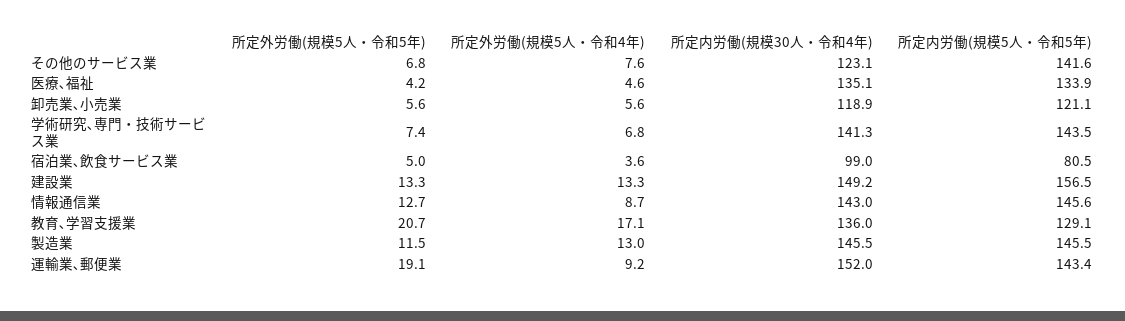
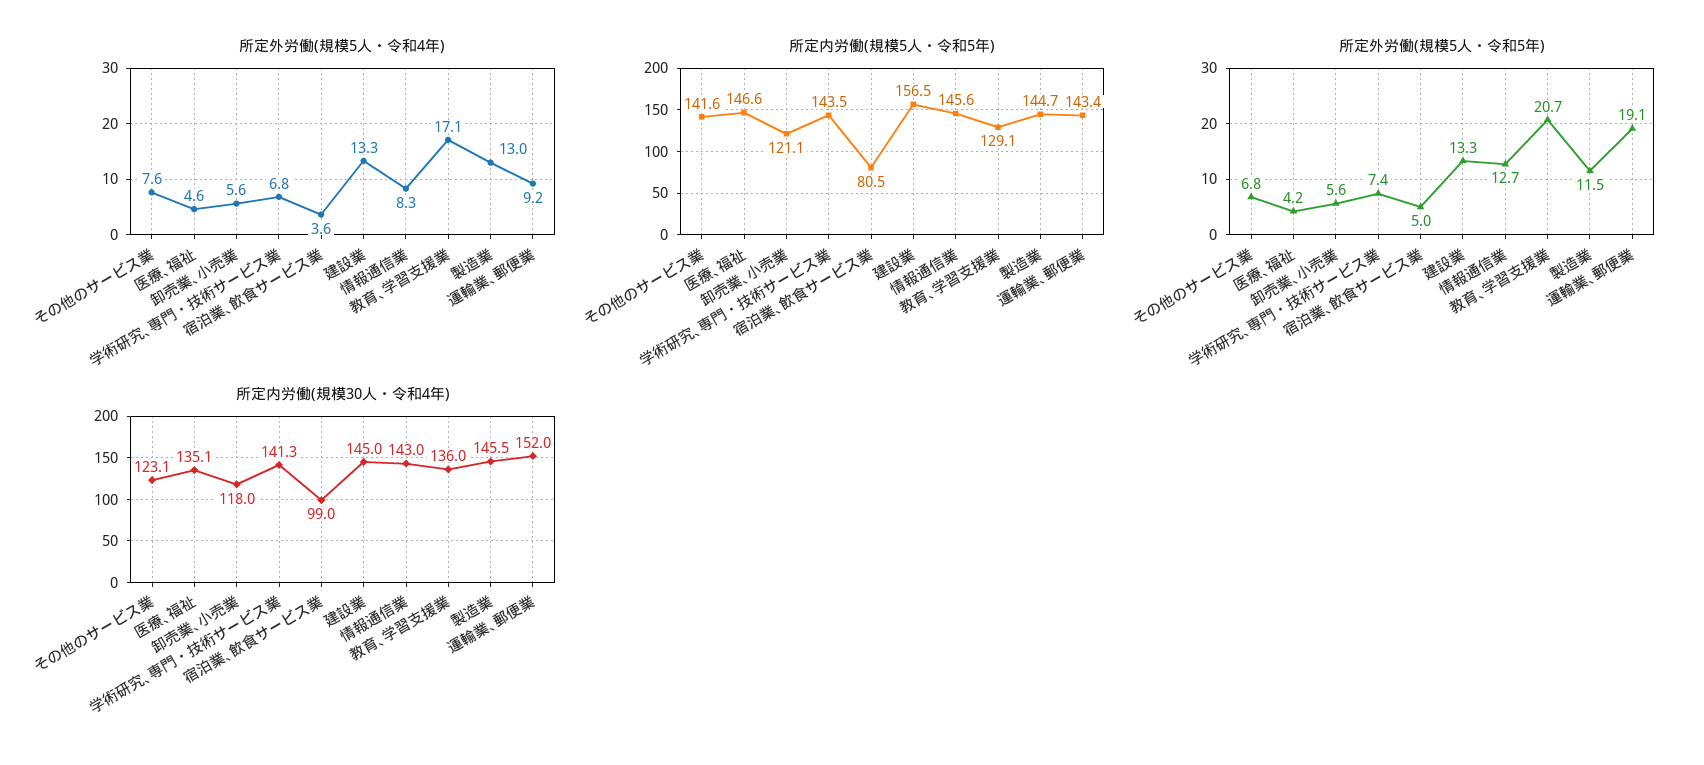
所定内労働(規模5人・令和5年), 医療､福祉: 133.9 -> 146.6
所定内労働(規模30人・令和4年), 卸売業､小売業: 118.9 -> 118
所定内労働(規模30人・令和4年), 建設業: 149.2 -> 145
所定外労働(規模5人・令和4年), 情報通信業: 8.7 -> 8.3
所定内労働(規模5人・令和5年), 製造業: 145.5 -> 144.7

